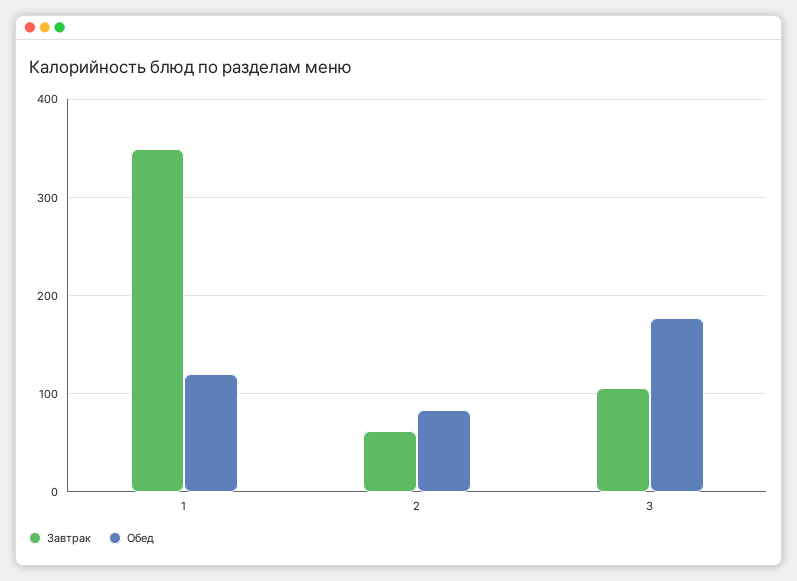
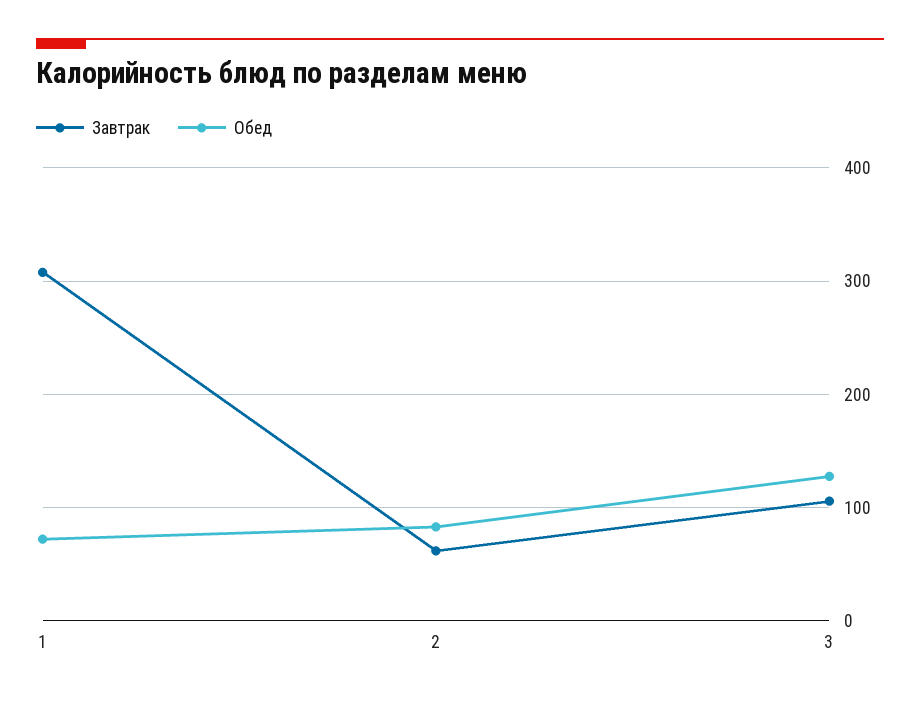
Завтрак, 1: 350 -> 310
Обед, 1: 120 -> 70
Обед, 3: 180 -> 130

